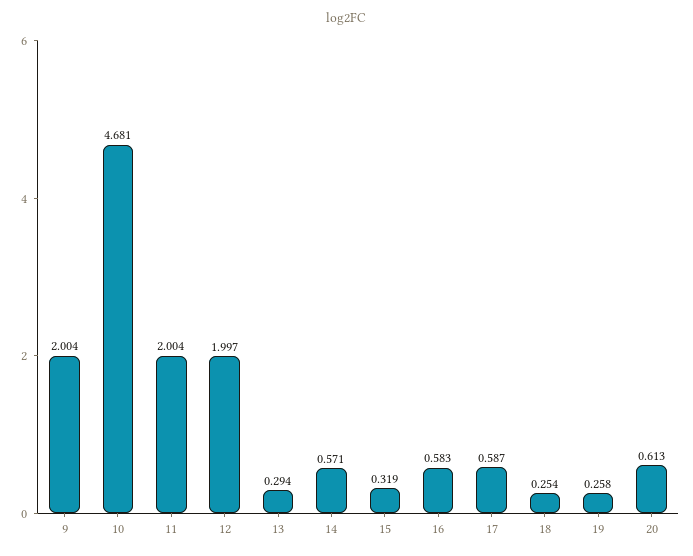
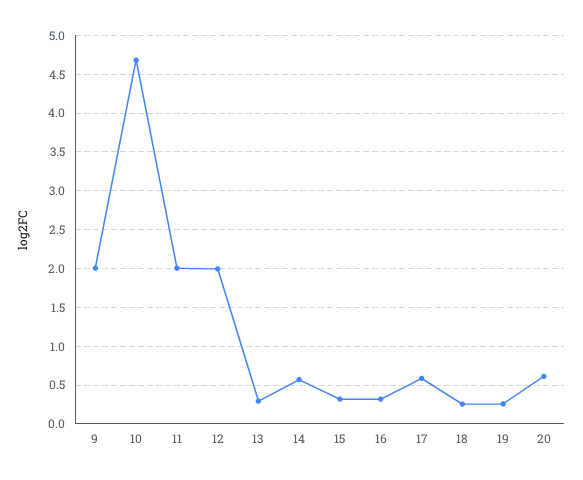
16: 0.583 -> 0.3

